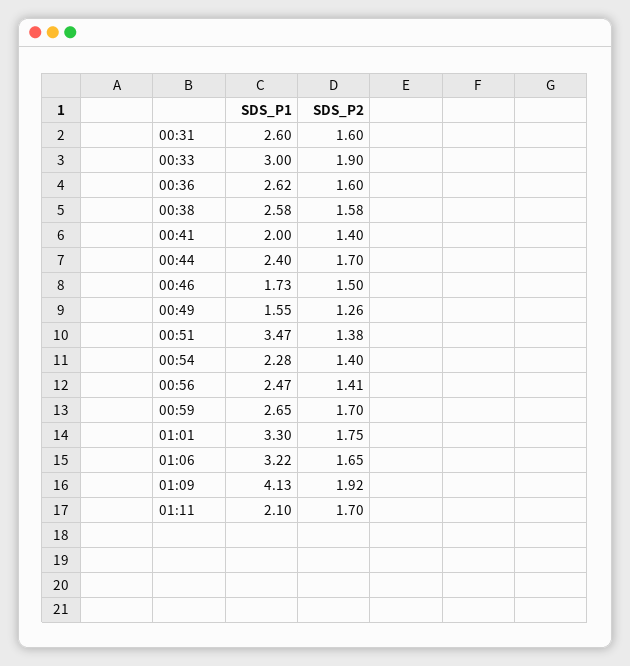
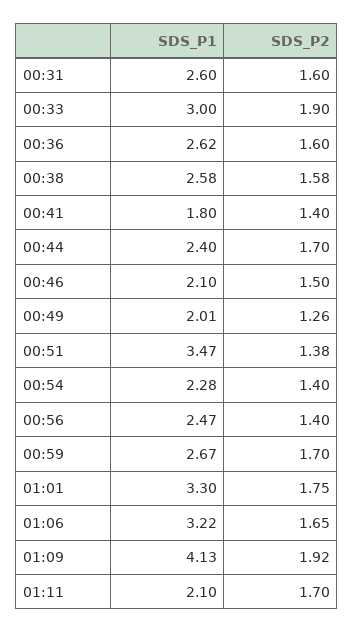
SDS_P1, 00:41: 2 -> 1.8
SDS_P1, 00:46: 1.73 -> 2.1
SDS_P1, 00:49: 1.55 -> 2.01
SDS_P2, 00:56: 1.41 -> 1.4
SDS_P1, 00:59: 2.65 -> 2.67

